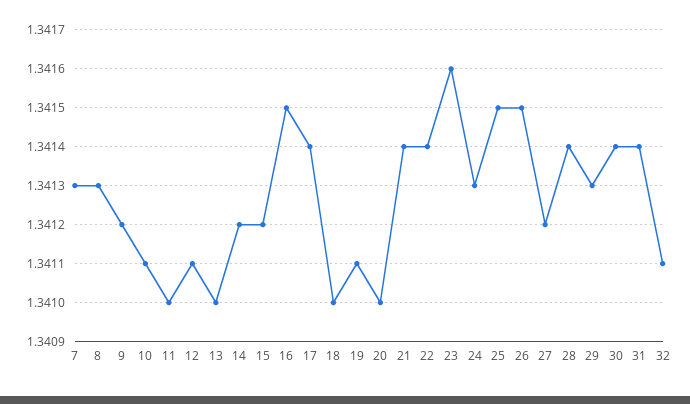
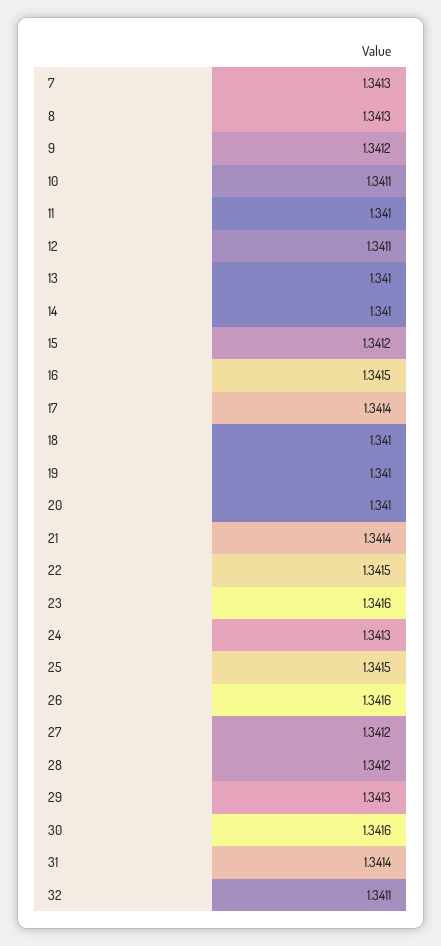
14: 1.3412 -> 1.341
19: 1.3411 -> 1.341
22: 1.3414 -> 1.3415
26: 1.3415 -> 1.3416
28: 1.3414 -> 1.3412
30: 1.3414 -> 1.3416

